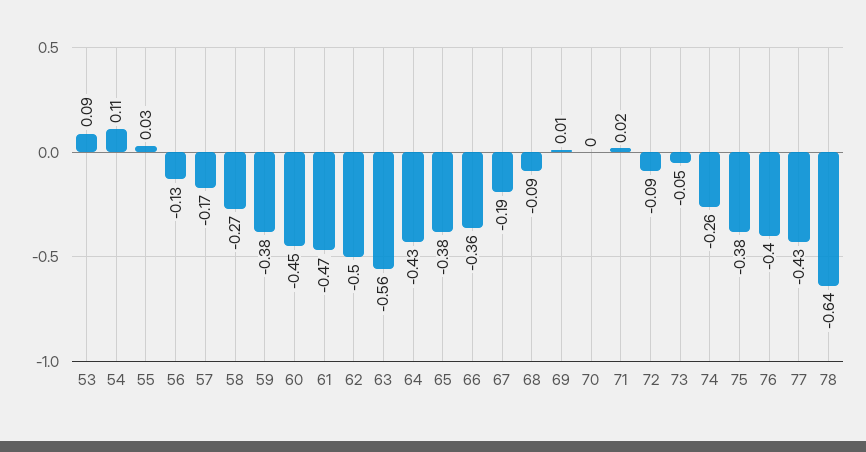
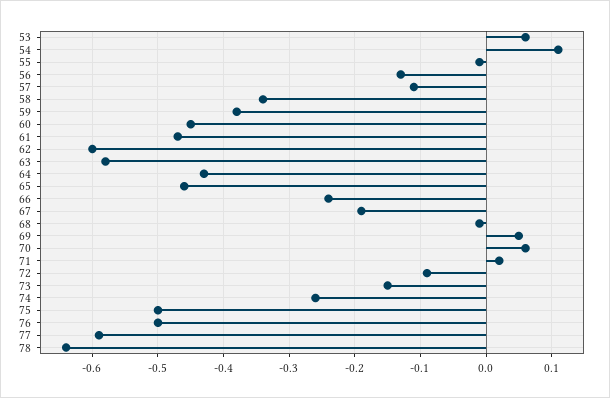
53: 0.09 -> 0.06
55: 0.03 -> -0.01
57: -0.17 -> -0.11
58: -0.27 -> -0.34
62: -0.5 -> -0.6
63: -0.56 -> -0.58
65: -0.38 -> -0.46
66: -0.36 -> -0.24
68: -0.09 -> -0.01
69: 0.01 -> 0.05
70: 0 -> 0.06
73: -0.05 -> -0.15
75: -0.38 -> -0.5
76: -0.4 -> -0.5
77: -0.43 -> -0.59

